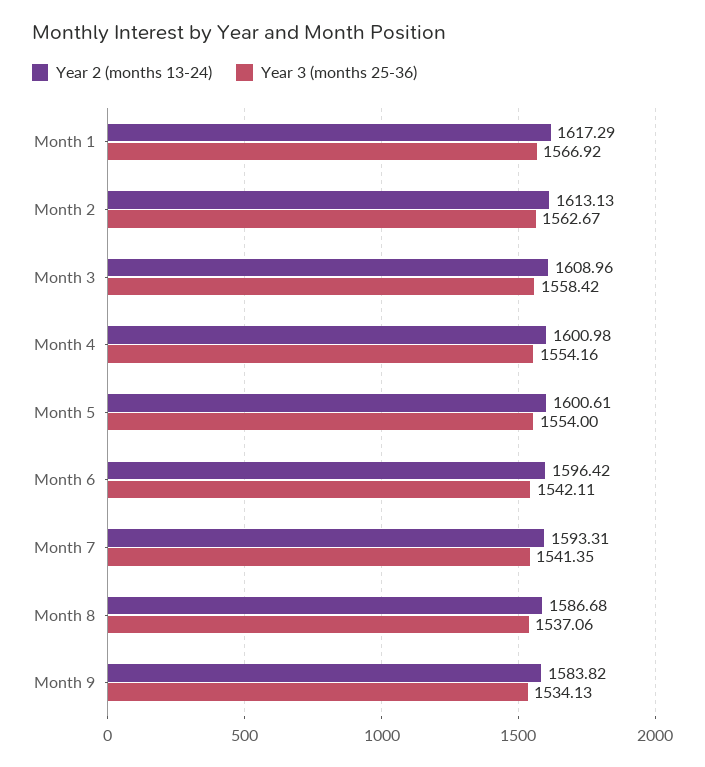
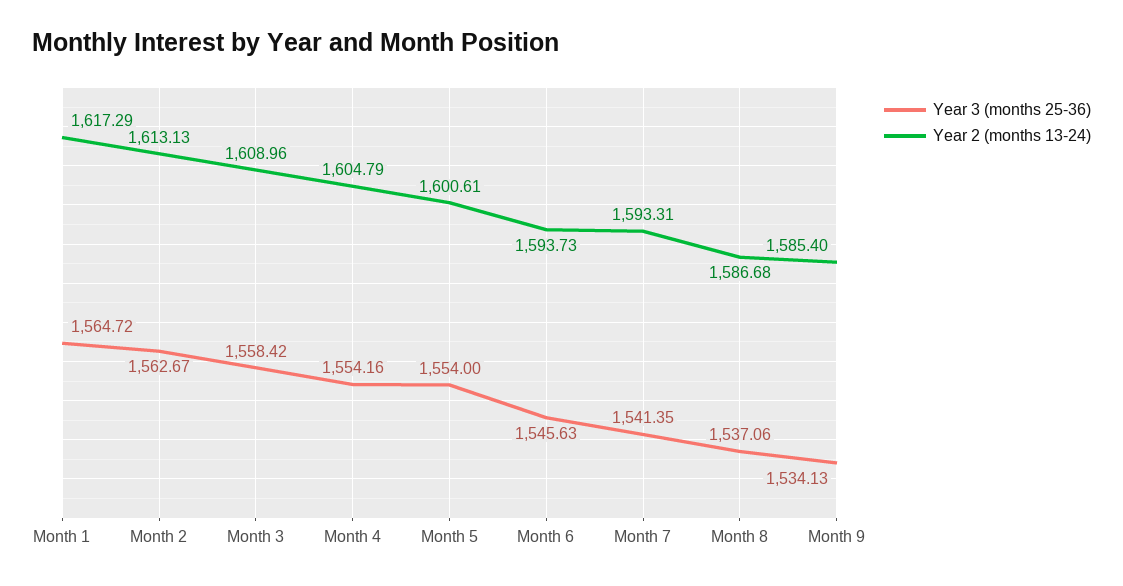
Year 3 (months 25-36), Month 1: 1566.92 -> 1564.72
Year 2 (months 13-24), Month 4: 1600.98 -> 1604.79
Year 2 (months 13-24), Month 6: 1596.42 -> 1593.73
Year 3 (months 25-36), Month 6: 1542.11 -> 1545.63
Year 2 (months 13-24), Month 9: 1583.82 -> 1585.4

